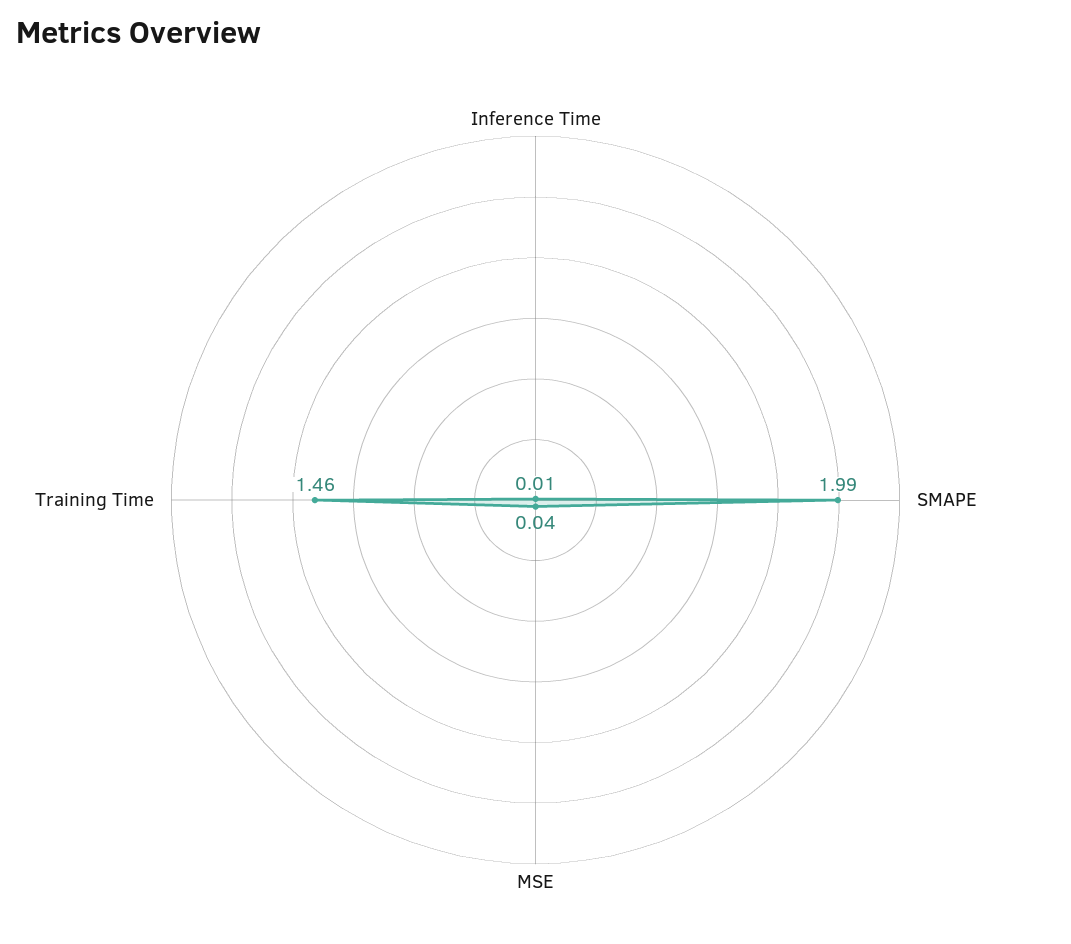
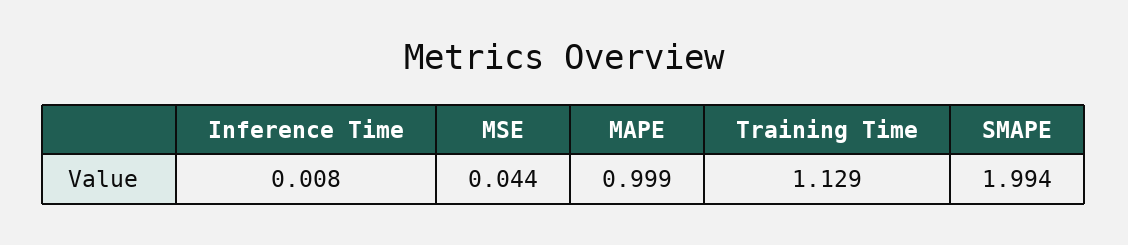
Training Time: 1.46 -> 1.129
MAPE: none -> 0.999

